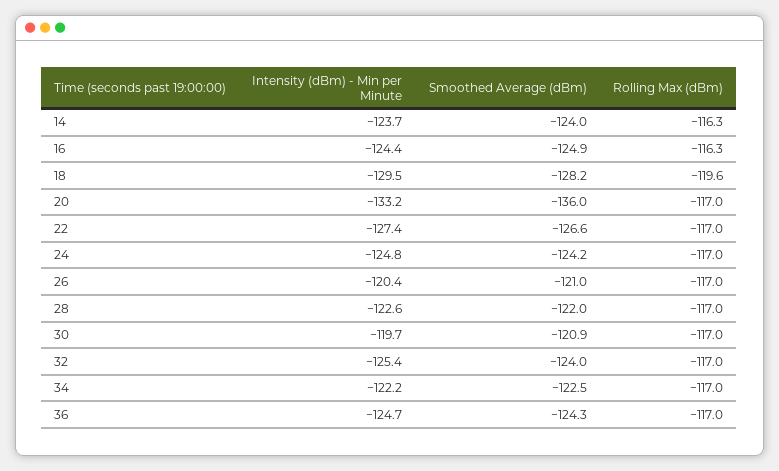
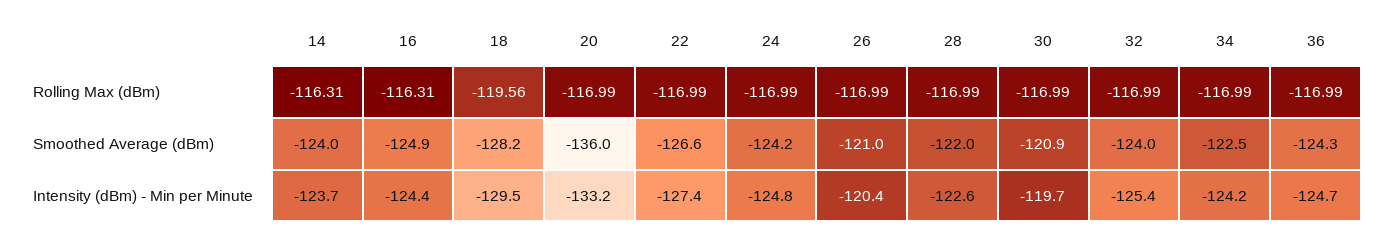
Intensity (dBm) - Min per Minute, 34: -122.2 -> -124.2

